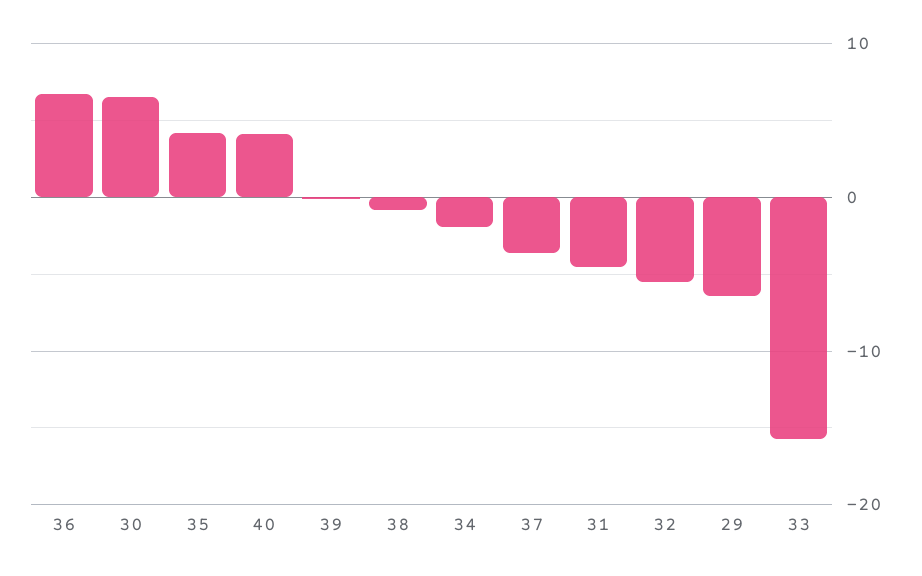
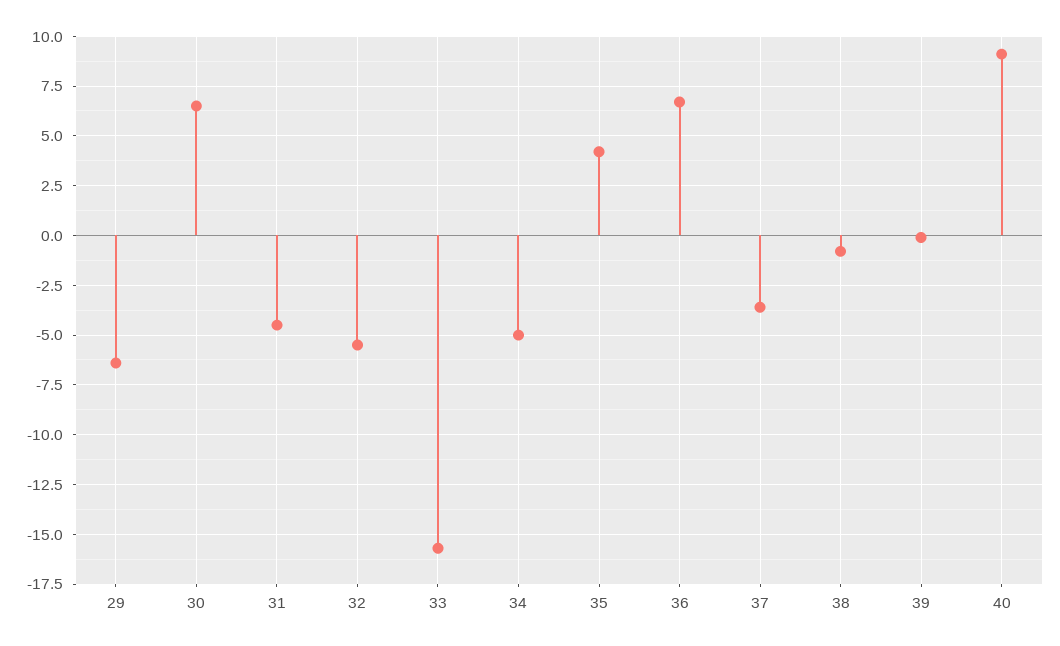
40: 4 -> 9
34: -2 -> -5

